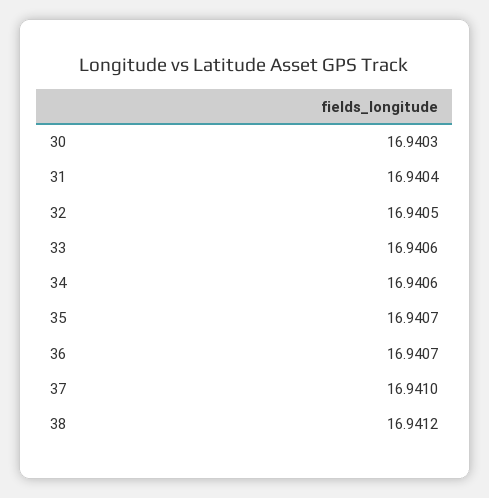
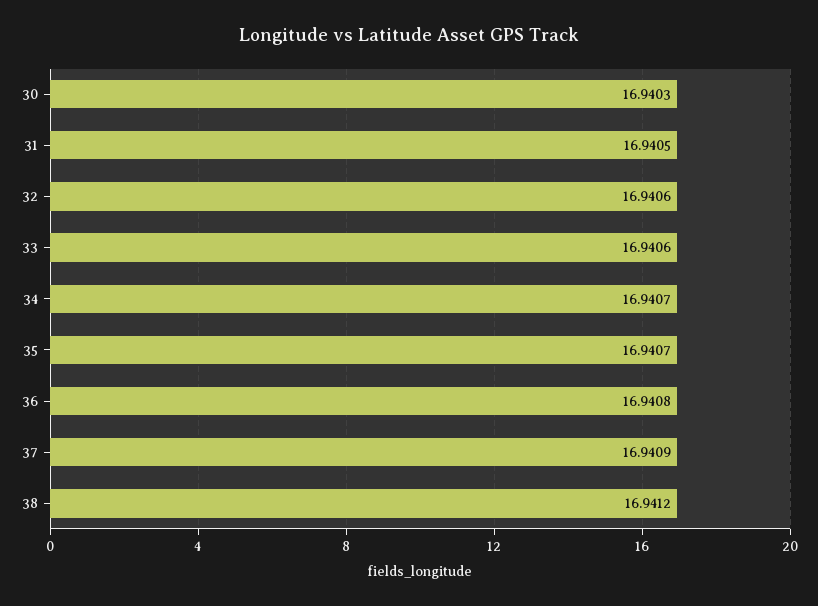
31: 16.9404 -> 16.9405
32: 16.9405 -> 16.9406
34: 16.9406 -> 16.9407
36: 16.9407 -> 16.9408
37: 16.941 -> 16.9409

